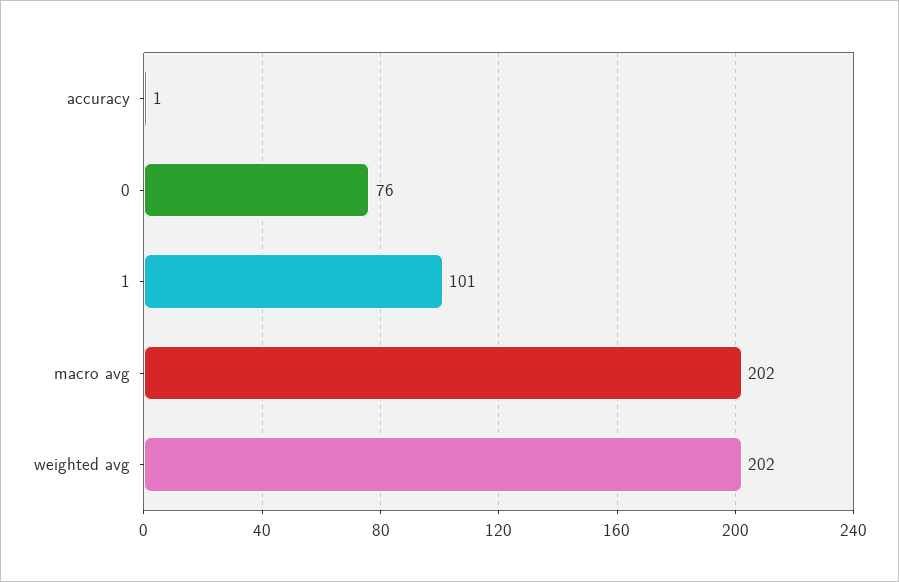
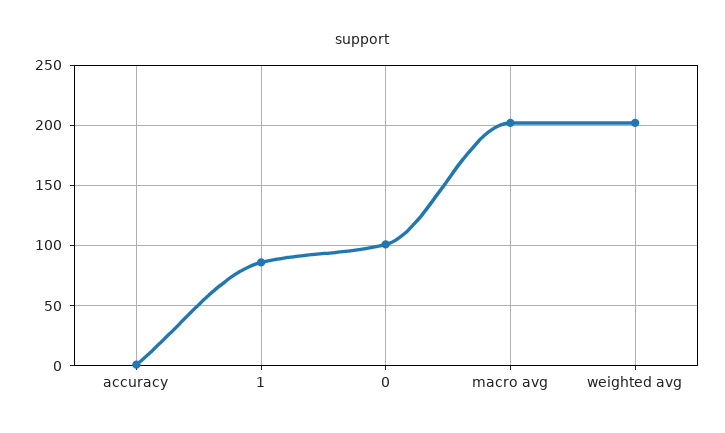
0: 76 -> 100
1: 101 -> 85

